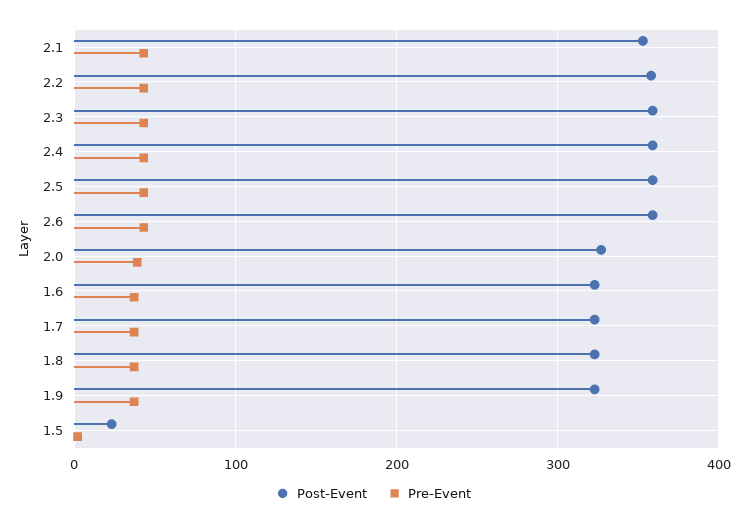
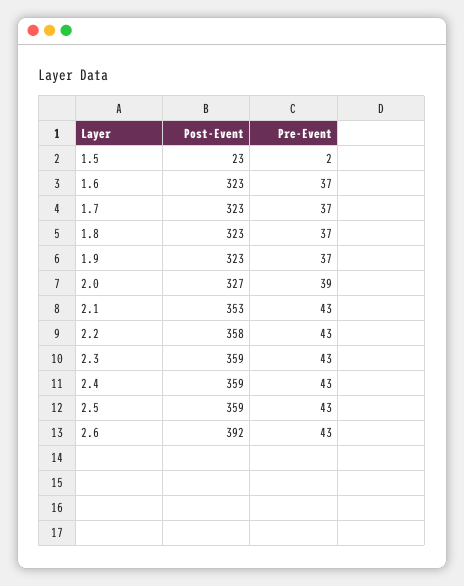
Post-Event, 2.6: 360 -> 392

